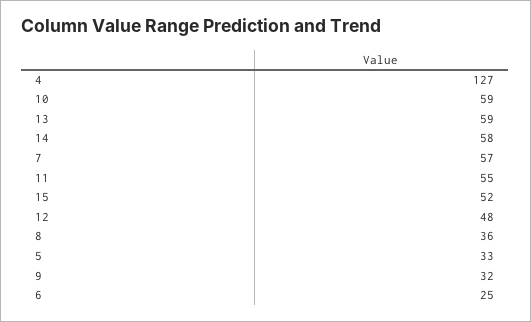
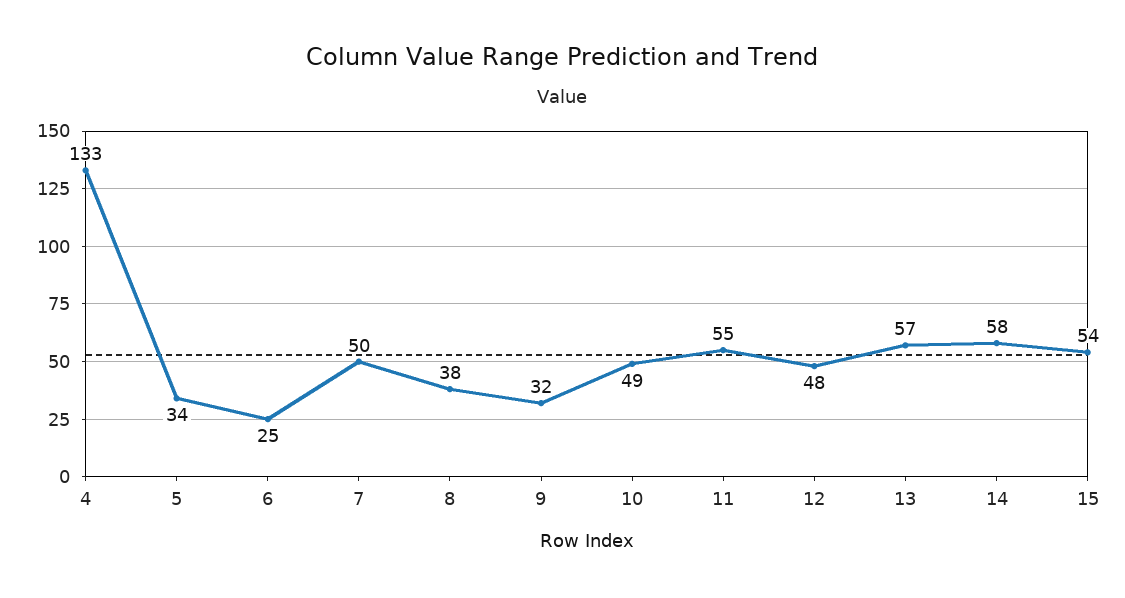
4: 127 -> 133
10: 59 -> 49
13: 59 -> 57
7: 57 -> 50
15: 52 -> 54
8: 36 -> 38
5: 33 -> 34

